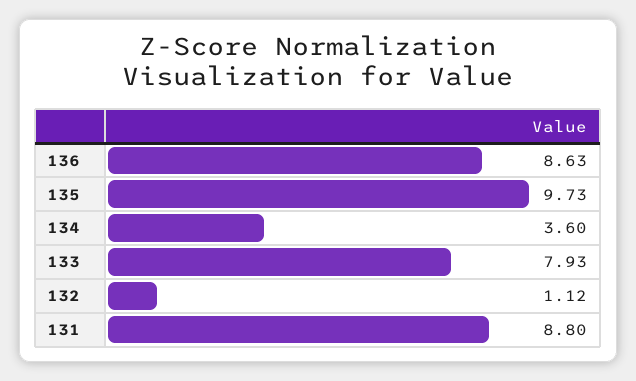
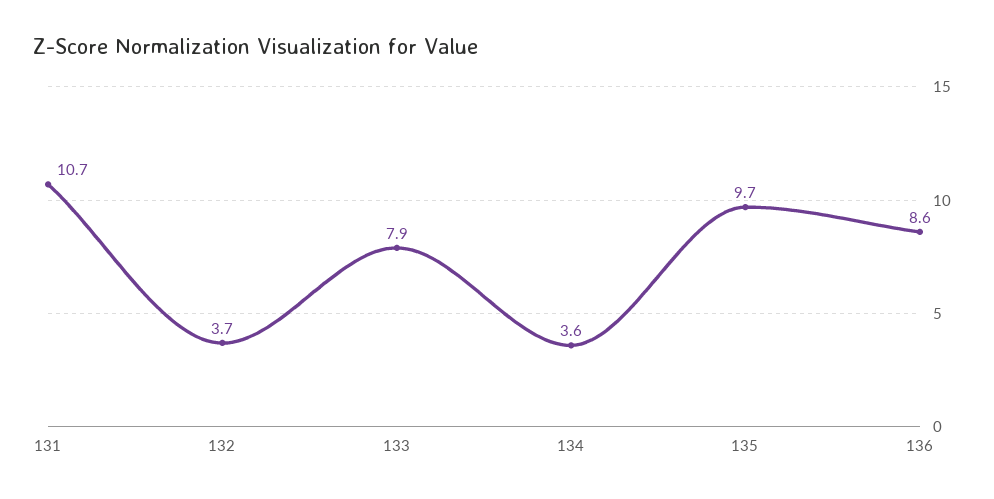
132: 1.12 -> 3.7
131: 8.8 -> 10.7

